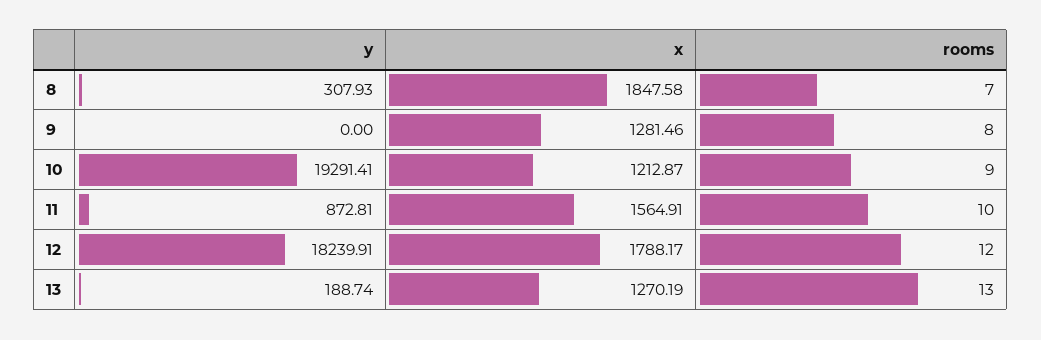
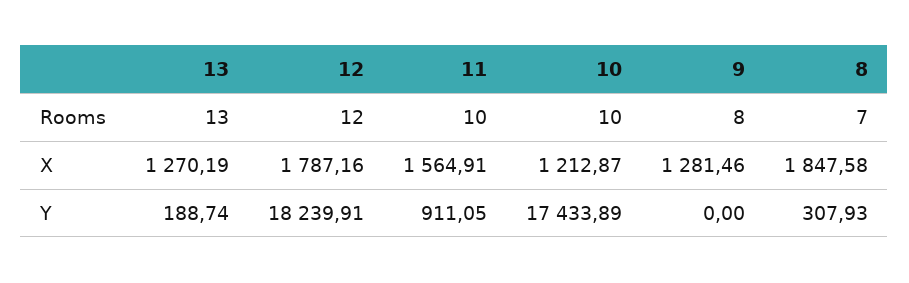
y, 10: 19291.41 -> 17433.89
rooms, 10: 9 -> 10
y, 11: 872.81 -> 911.05
x, 12: 1788.17 -> 1787.16

